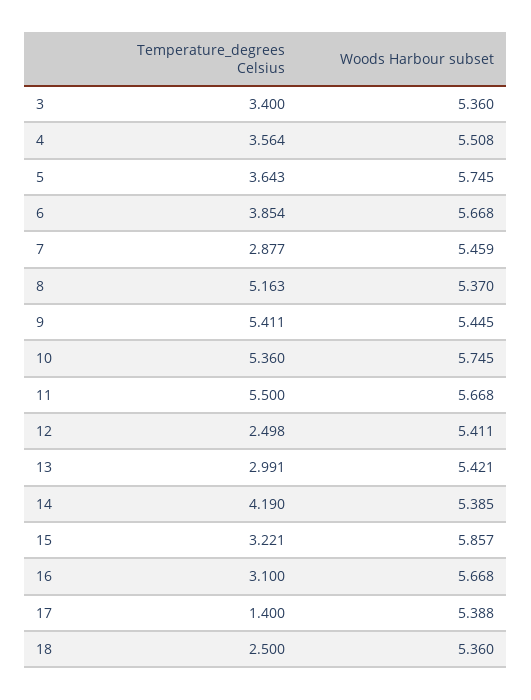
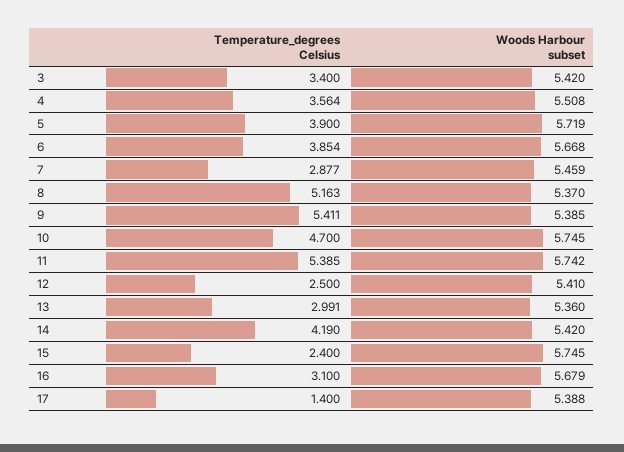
Woods Harbour subset, 3: 5.36 -> 5.42
Temperature_degrees Celsius, 5: 3.643 -> 3.9
Woods Harbour subset, 5: 5.745 -> 5.719
Woods Harbour subset, 9: 5.445 -> 5.385
Temperature_degrees Celsius, 10: 5.36 -> 4.7
Temperature_degrees Celsius, 11: 5.5 -> 5.385
Woods Harbour subset, 11: 5.668 -> 5.742
Temperature_degrees Celsius, 12: 2.498 -> 2.5
Woods Harbour subset, 12: 5.411 -> 5.41
Woods Harbour subset, 13: 5.421 -> 5.36
Woods Harbour subset, 14: 5.385 -> 5.42
Temperature_degrees Celsius, 15: 3.221 -> 2.4
Woods Harbour subset, 15: 5.857 -> 5.745
Woods Harbour subset, 16: 5.668 -> 5.679
Temperature_degrees Celsius, 18: 2.5 -> none
Woods Harbour subset, 18: 5.36 -> none

